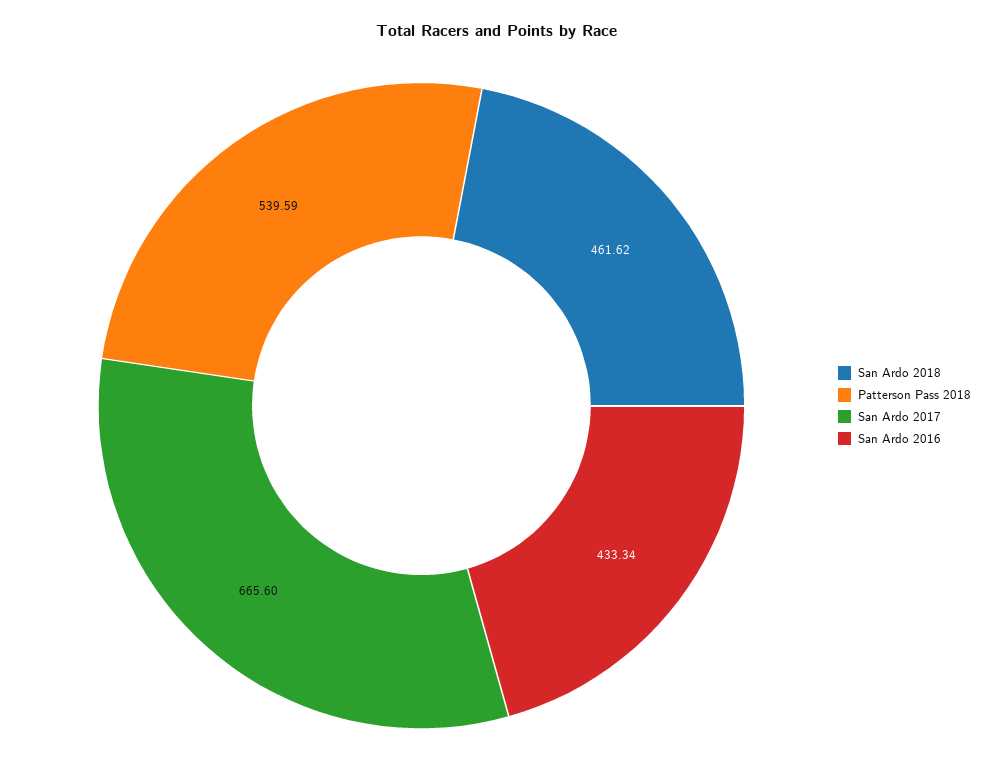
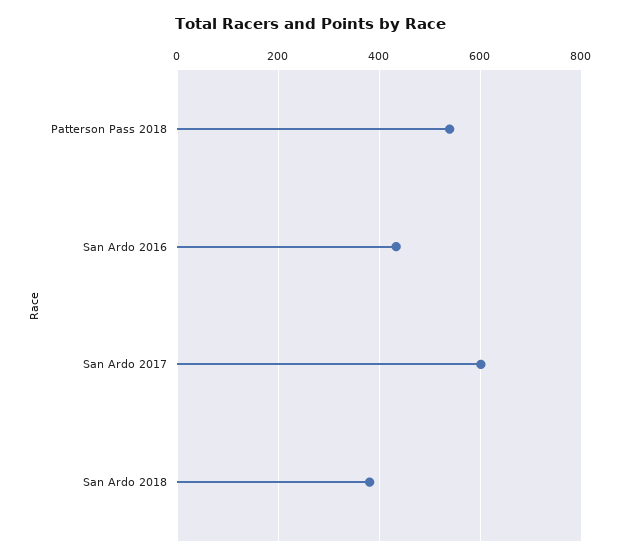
San Ardo 2018: 461.62 -> 380
San Ardo 2017: 665.6 -> 600

